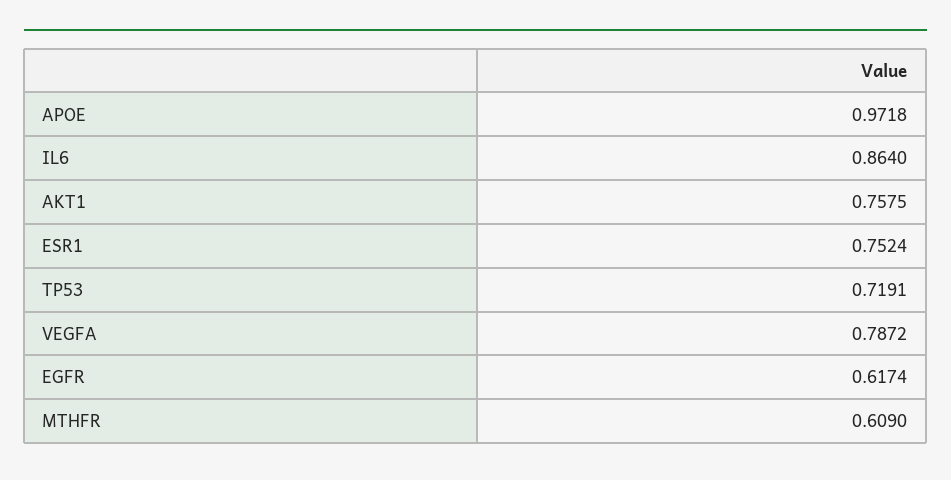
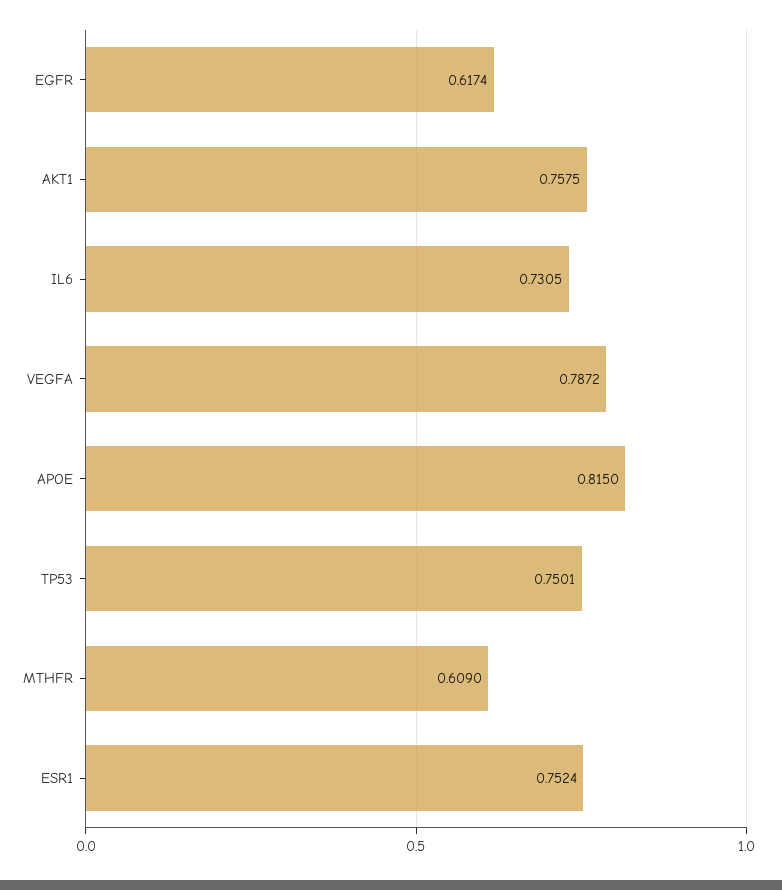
APOE: 0.9718 -> 0.815
IL6: 0.864 -> 0.7305
TP53: 0.7191 -> 0.7501

